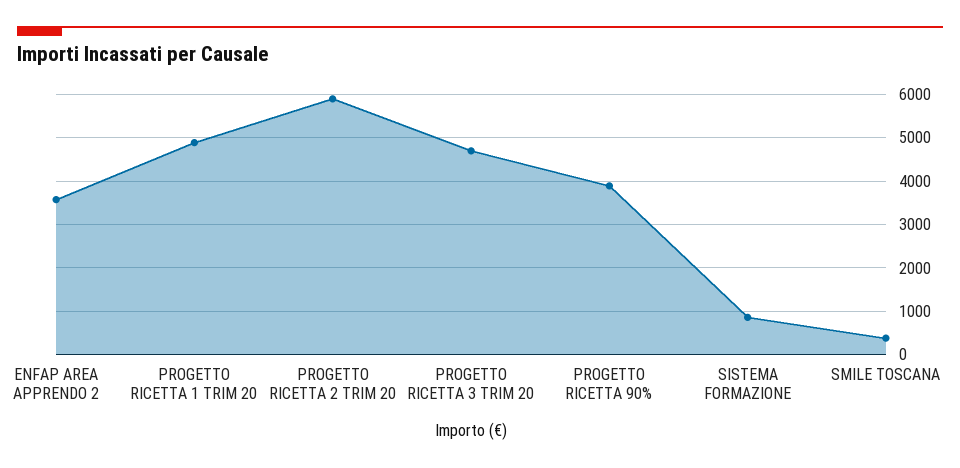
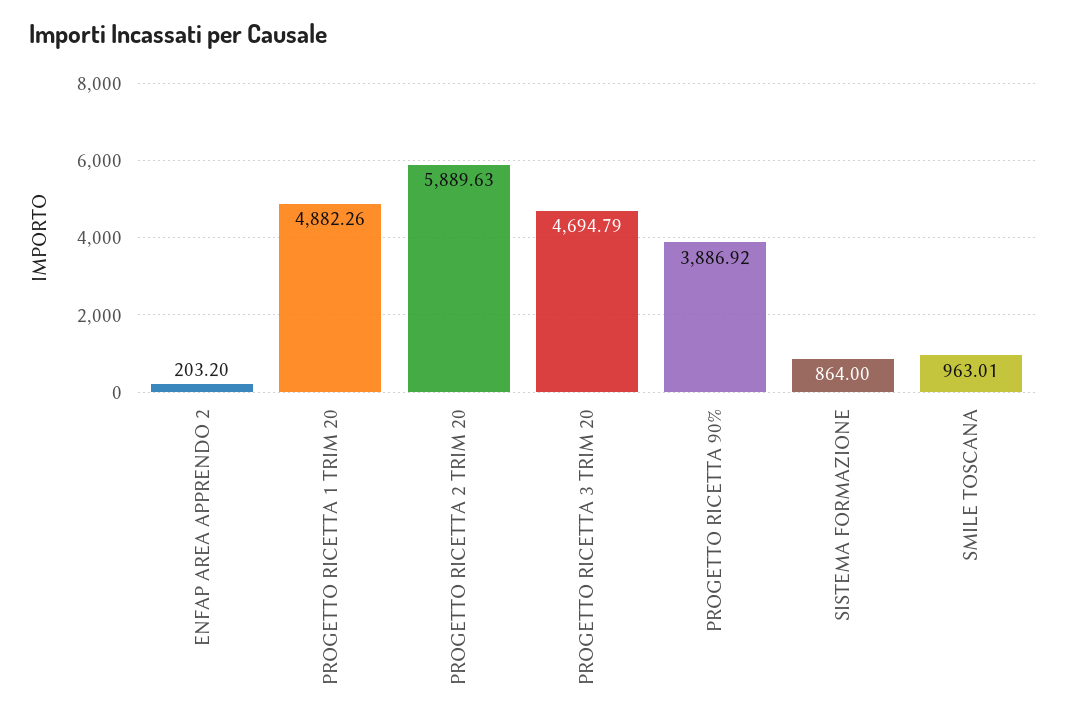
ENFAP AREA APPRENDO 2: 3600 -> 203.2
SMILE TOSCANA: 400 -> 963.01

